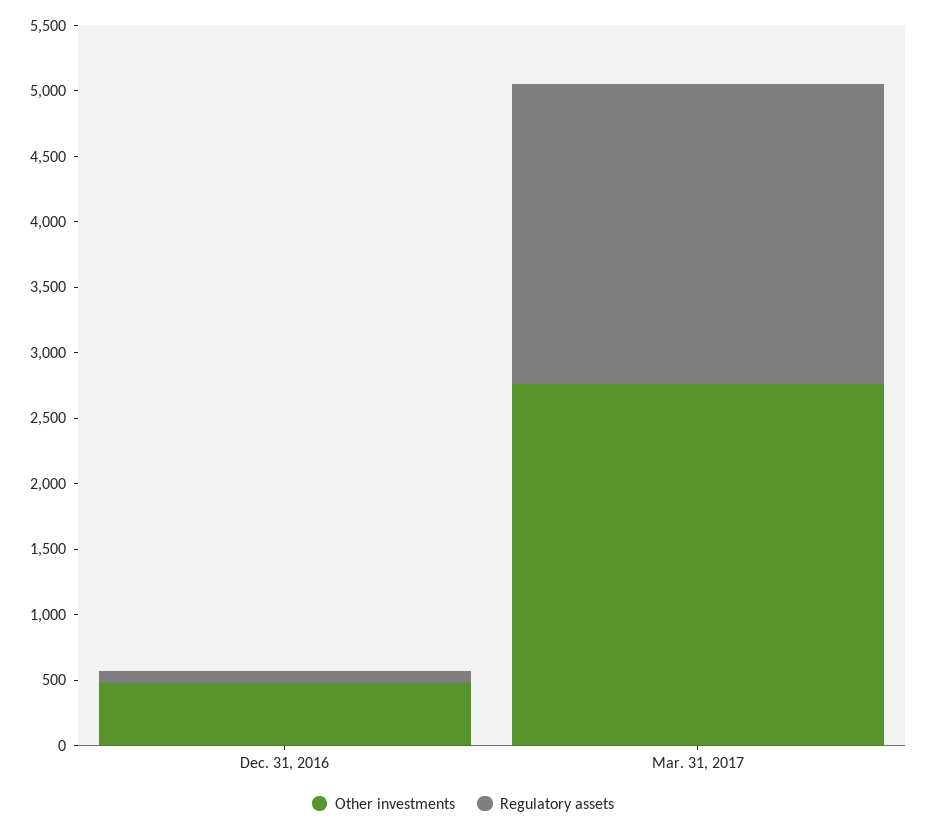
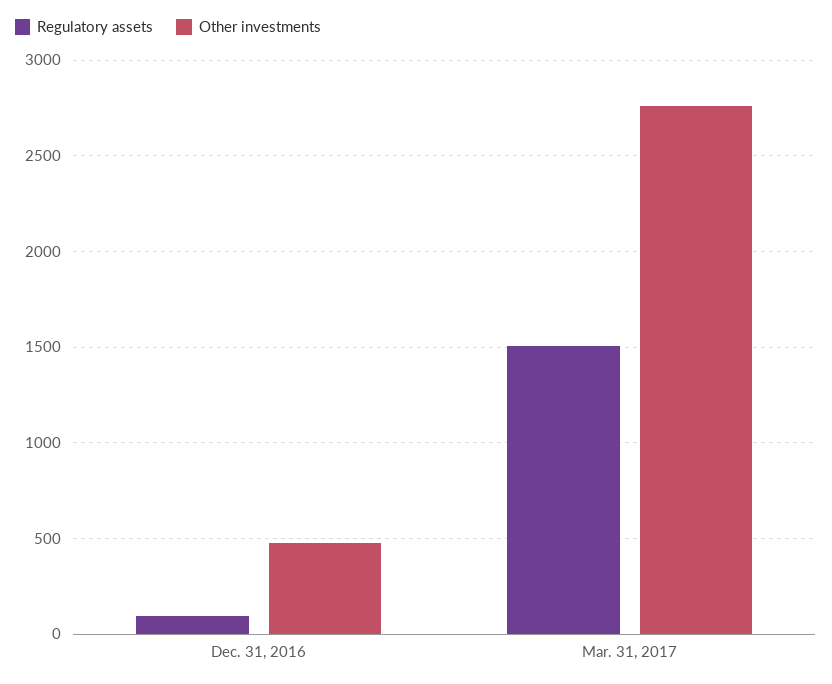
Regulatory assets, Mar. 31, 2017: 2300 -> 1500

